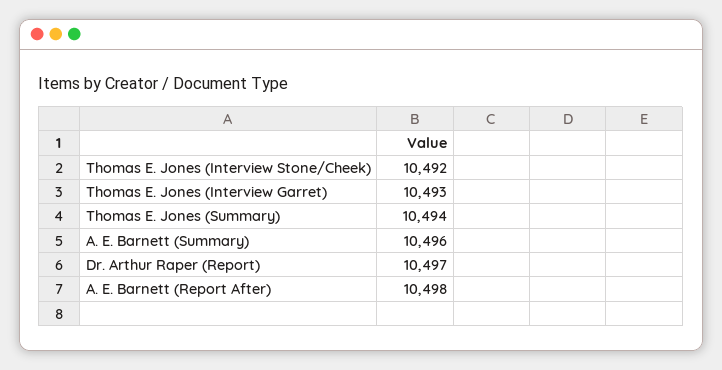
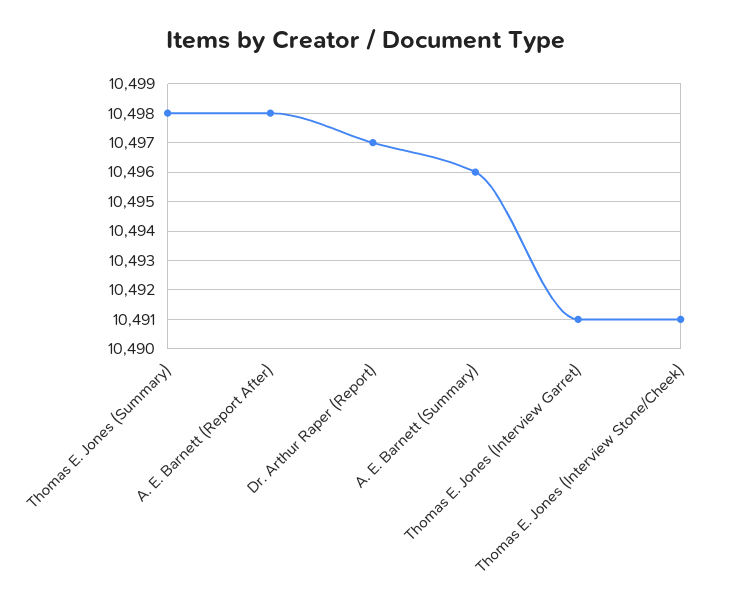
Thomas E. Jones (Interview Stone/Cheek): 10492 -> 10491
Thomas E. Jones (Interview Garret): 10493 -> 10491
Thomas E. Jones (Summary): 10494 -> 10498

